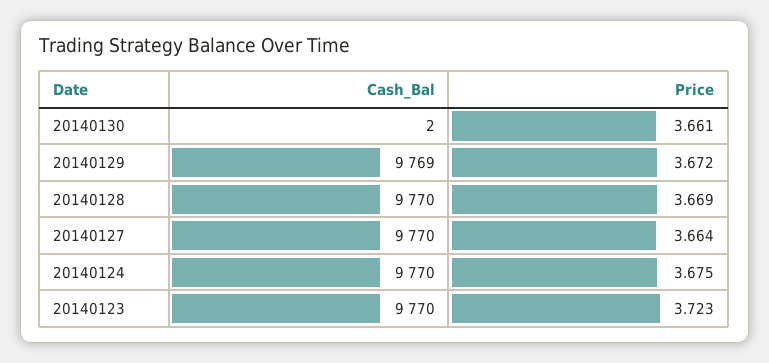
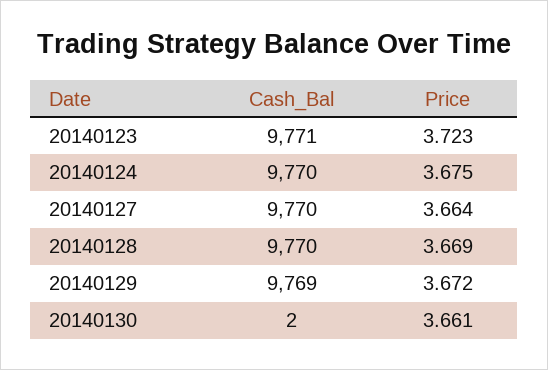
Cash_Bal, 20140123: 9770 -> 9771

